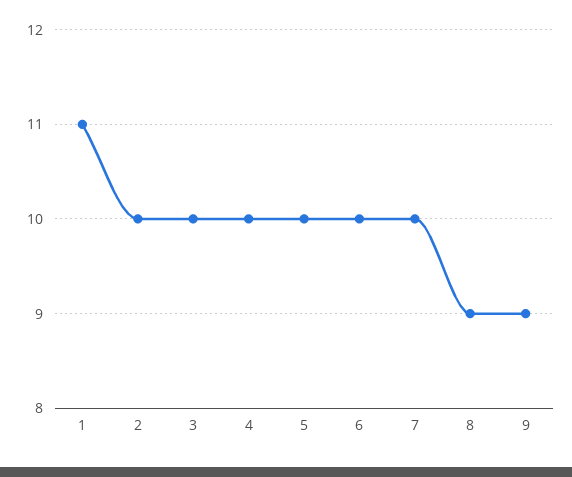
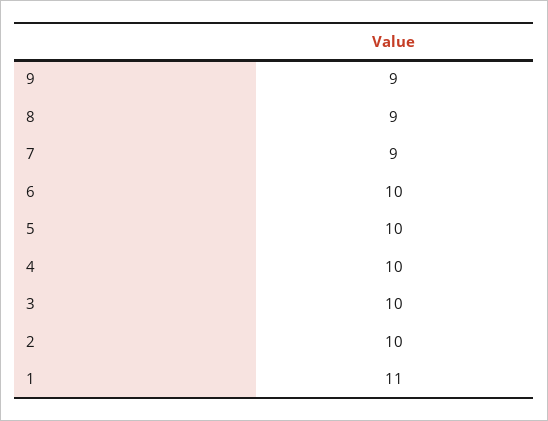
7: 10 -> 9

